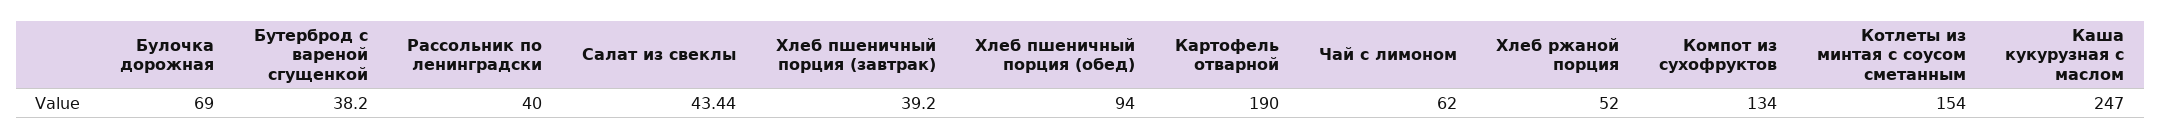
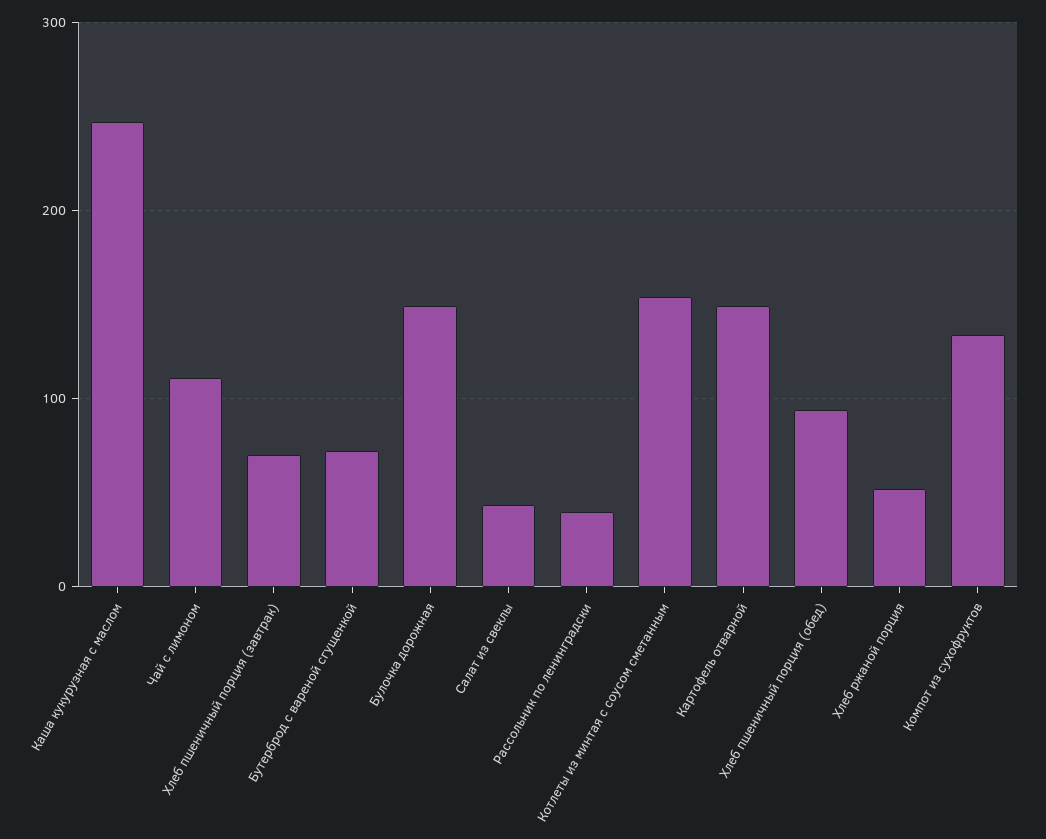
Булочка дорожная: 69 -> 150
Бутерброд с вареной сгущенкой: 38.2 -> 70
Хлеб пшеничный порция (завтрак): 39.2 -> 70
Картофель отварной: 190 -> 150
Чай с лимоном: 62 -> 110

